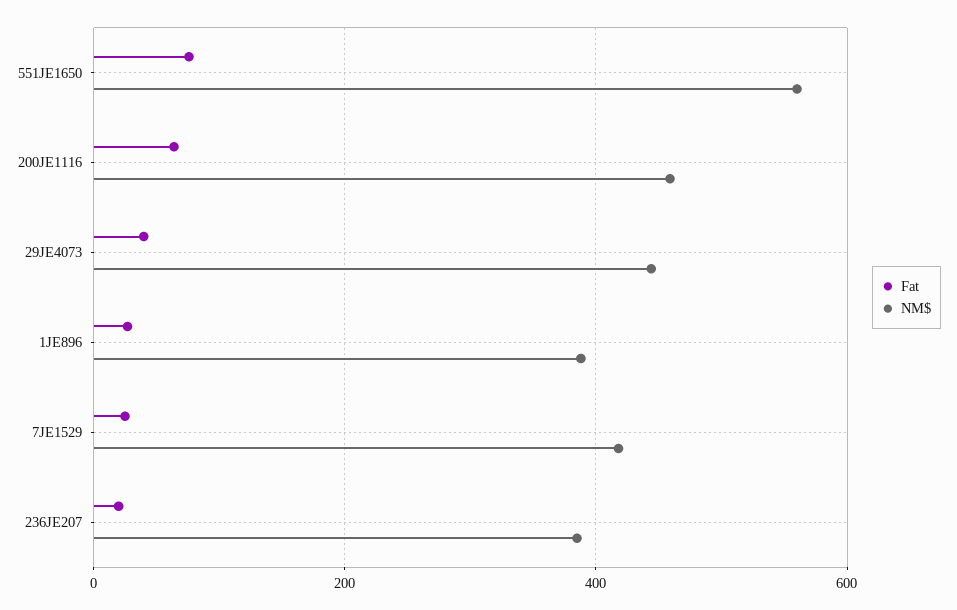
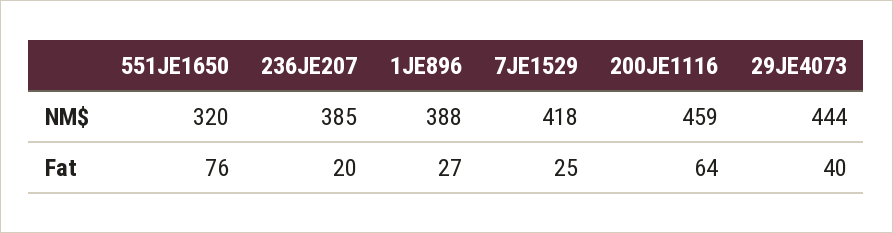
NM$, 551JE1650: 560 -> 320

